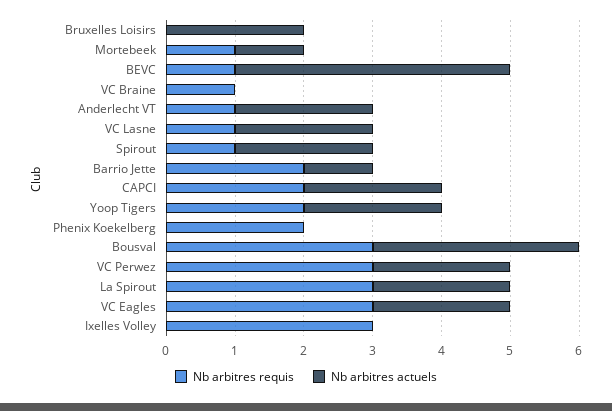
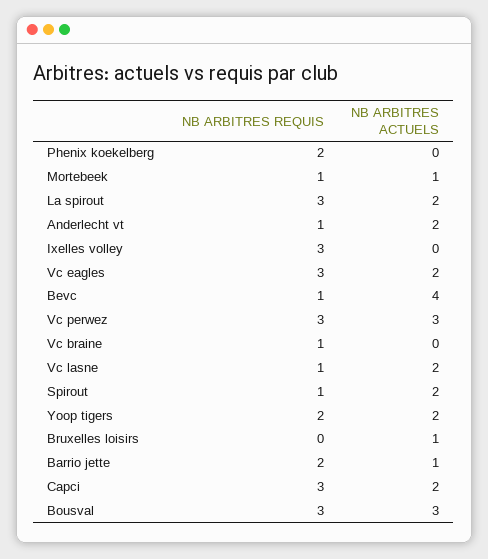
Nb arbitres actuels, Bruxelles Loisirs: 2 -> 1
Nb arbitres requis, CAPCI: 2 -> 3
Nb arbitres actuels, VC Perwez: 2 -> 3

